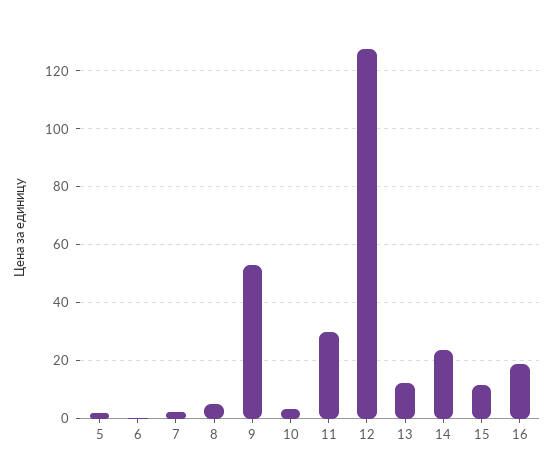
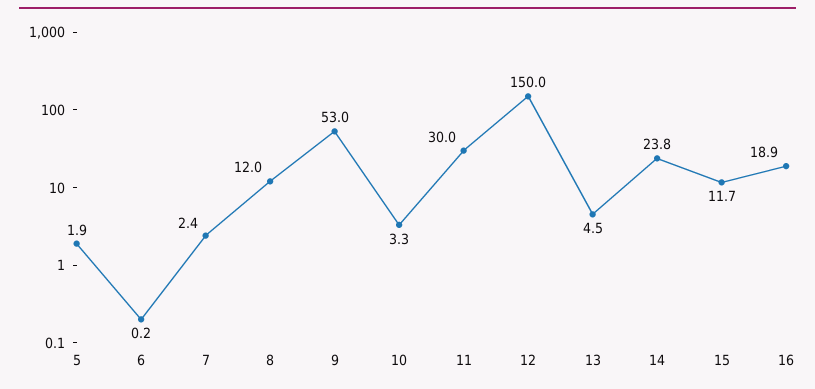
8: 5 -> 12
12: 127.5 -> 150
13: 12.5 -> 4.5

